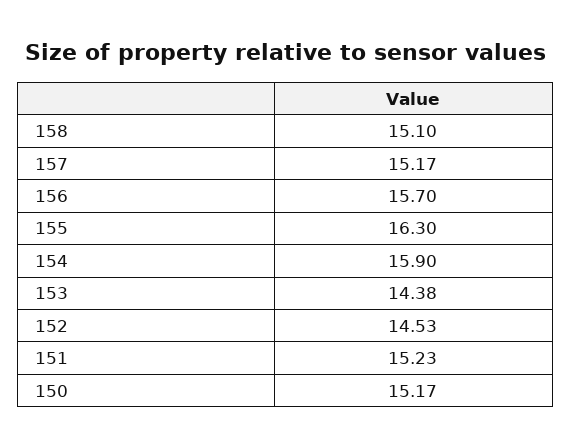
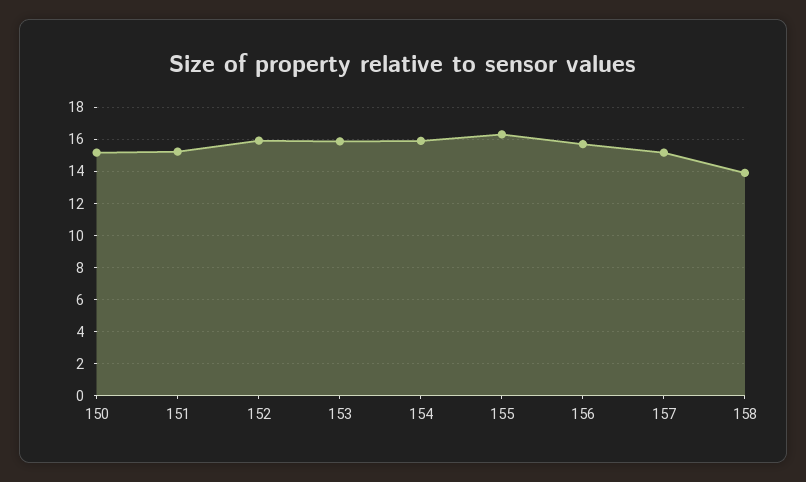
158: 15.1 -> 14
153: 14.38 -> 16
152: 14.53 -> 16

